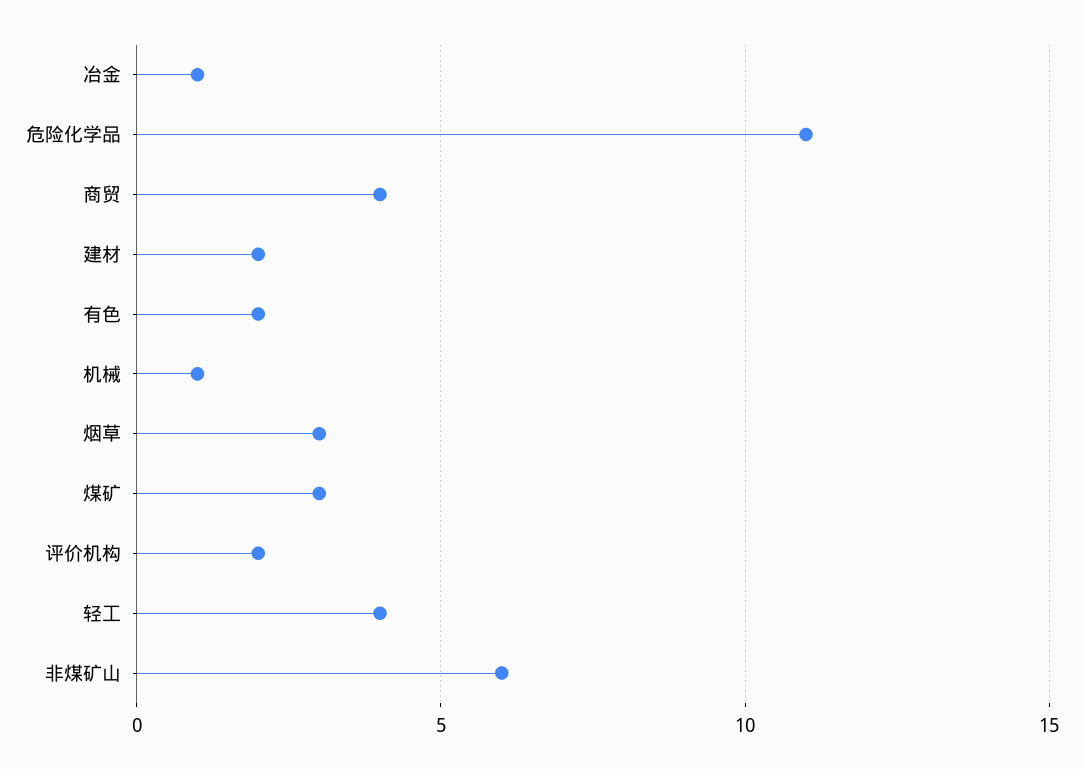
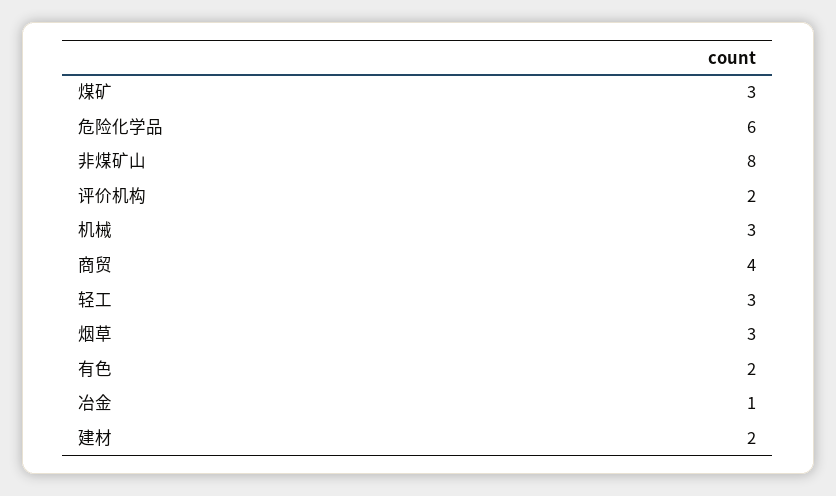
危险化学品: 11 -> 6
机械: 1 -> 3
轻工: 4 -> 3
非煤矿山: 6 -> 8

